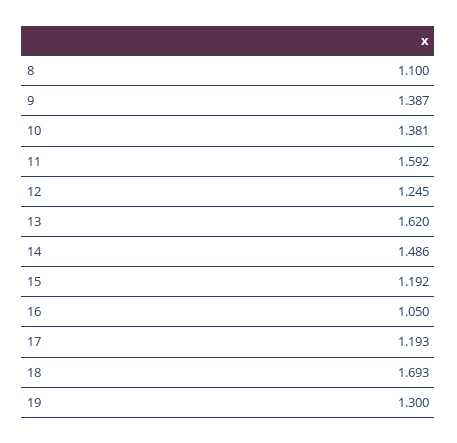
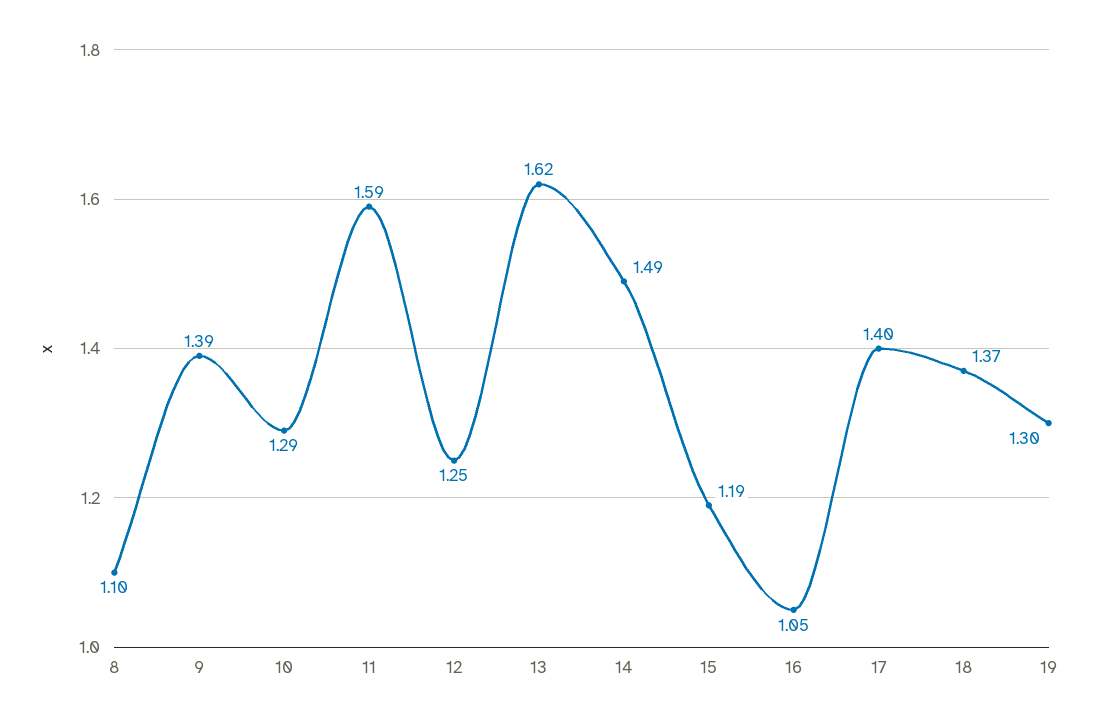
10: 1.381 -> 1.29
17: 1.193 -> 1.4
18: 1.693 -> 1.37

